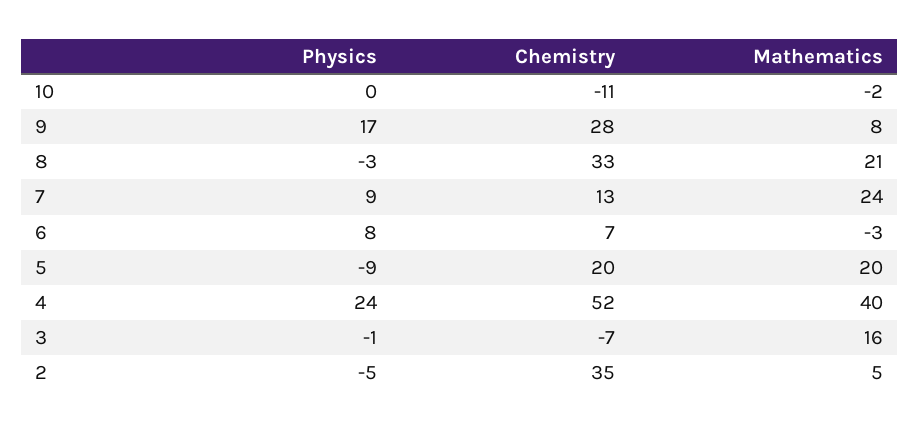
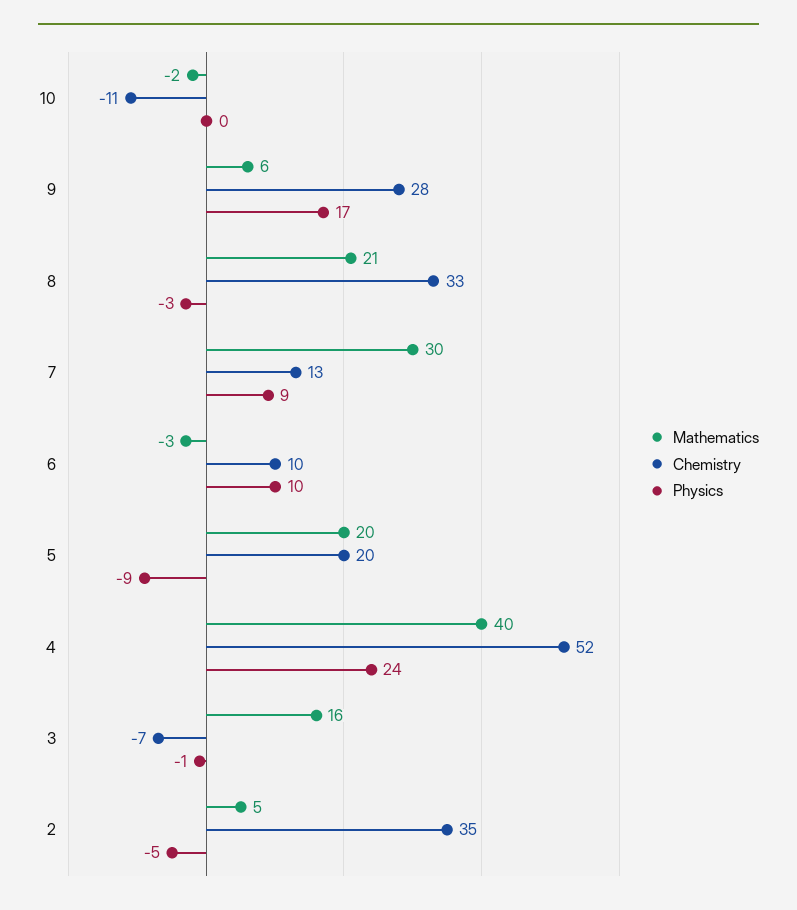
Mathematics, 9: 8 -> 6
Mathematics, 7: 24 -> 30
Physics, 6: 8 -> 10
Chemistry, 6: 7 -> 10

